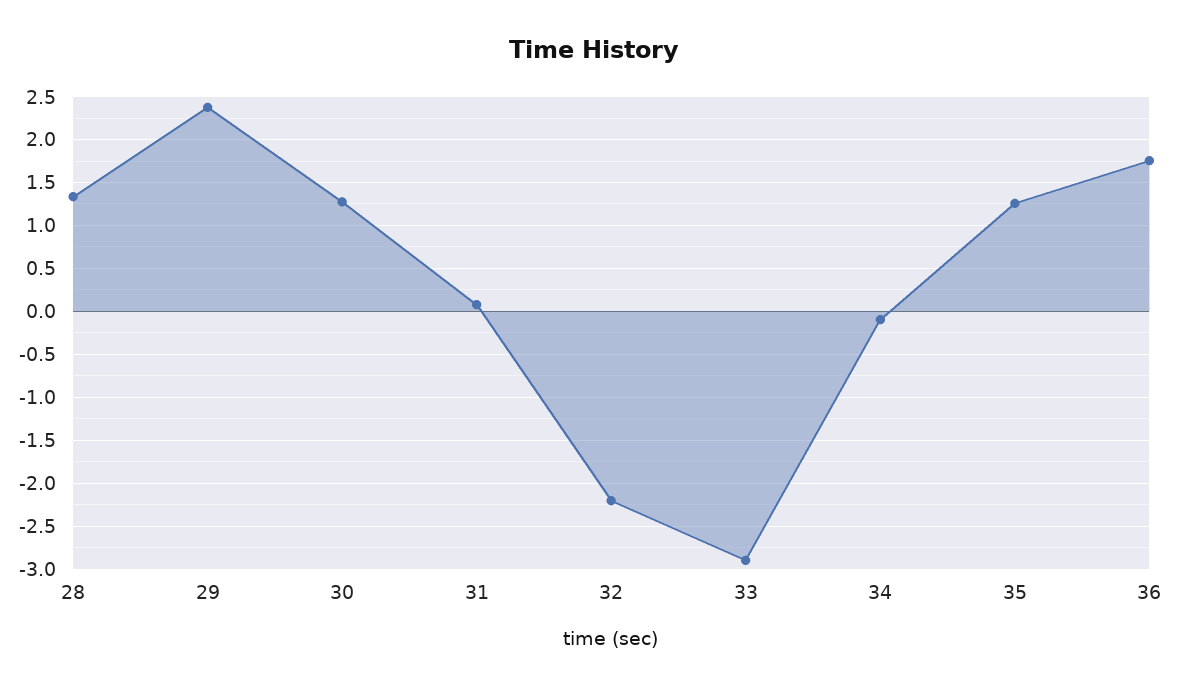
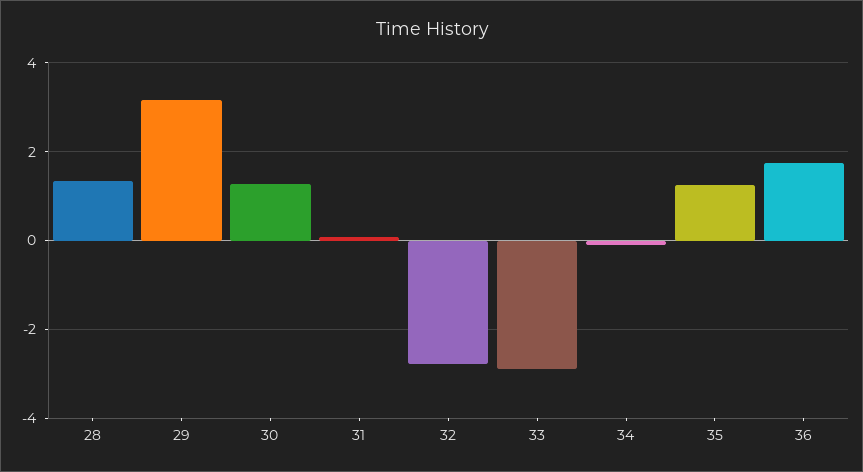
29: 2.4 -> 3.2
32: -2.2 -> -2.8

